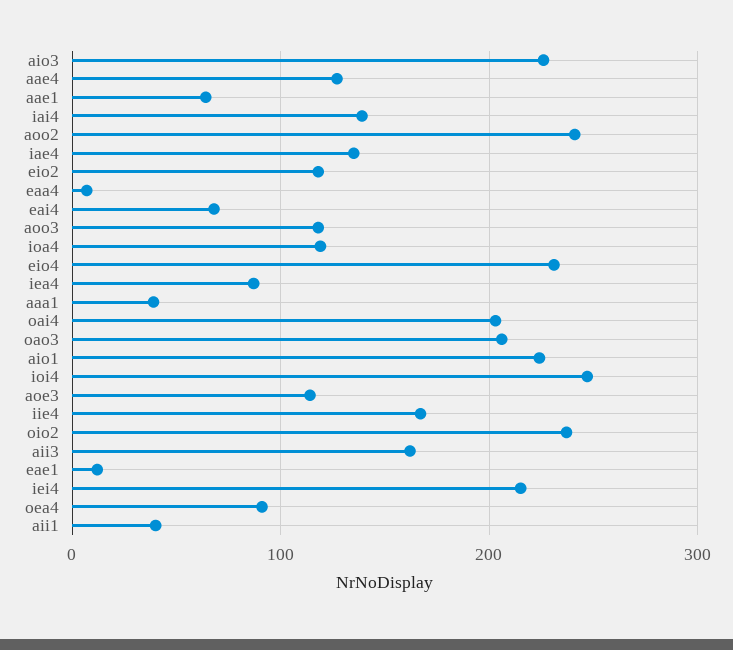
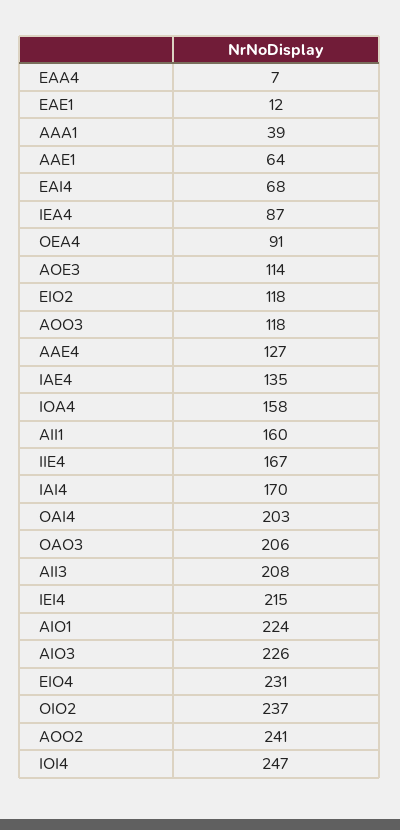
iai4: 140 -> 170
ioa4: 120 -> 158
aii3: 160 -> 208
aii1: 40 -> 160

